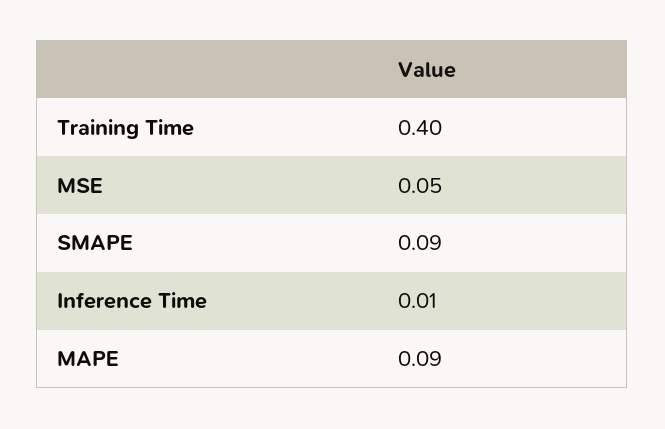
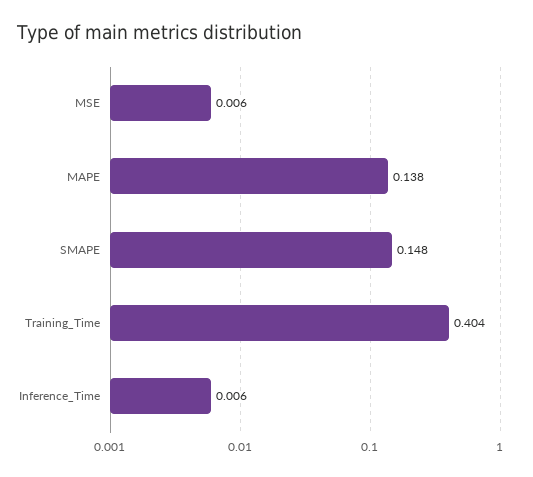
MSE: 0.05 -> 0.006
SMAPE: 0.09 -> 0.148
MAPE: 0.09 -> 0.138

